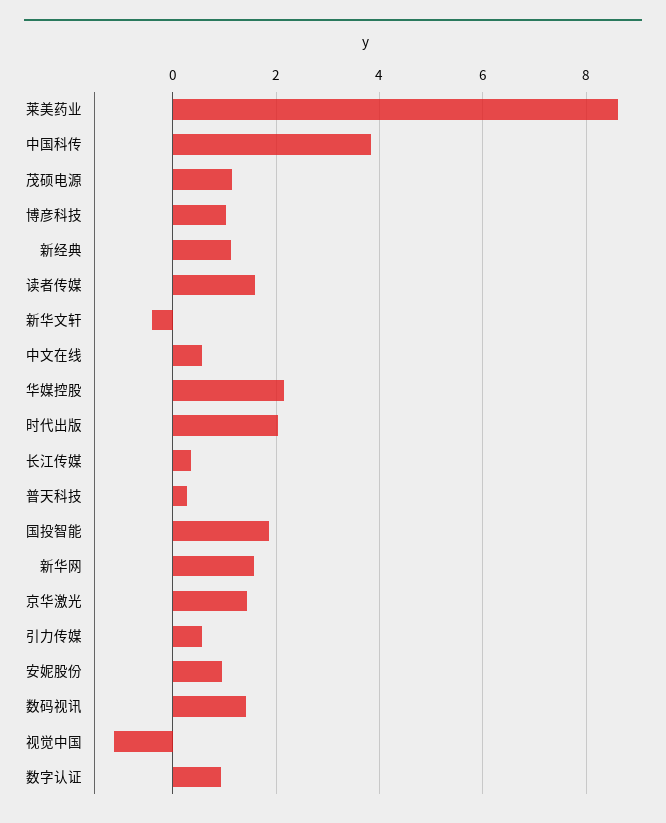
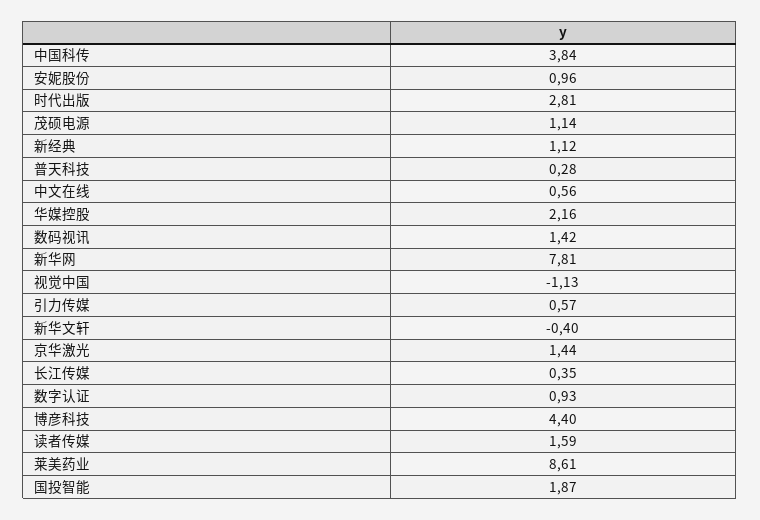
博彦科技: 1 -> 4.4
时代出版: 2 -> 2.81
新华网: 1.6 -> 7.81

